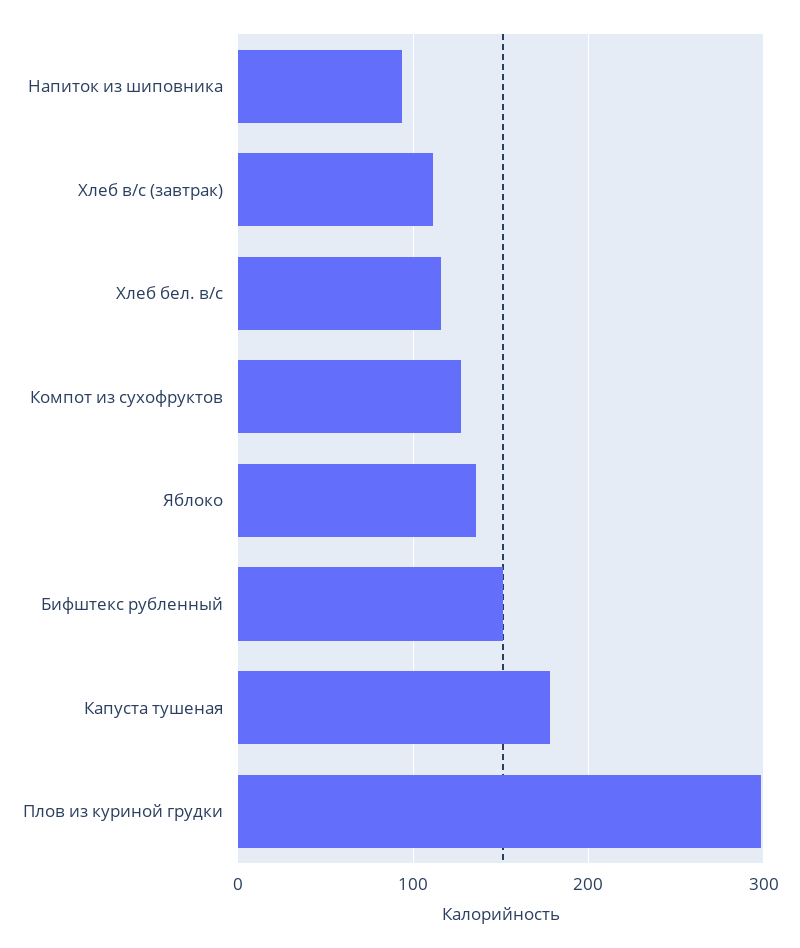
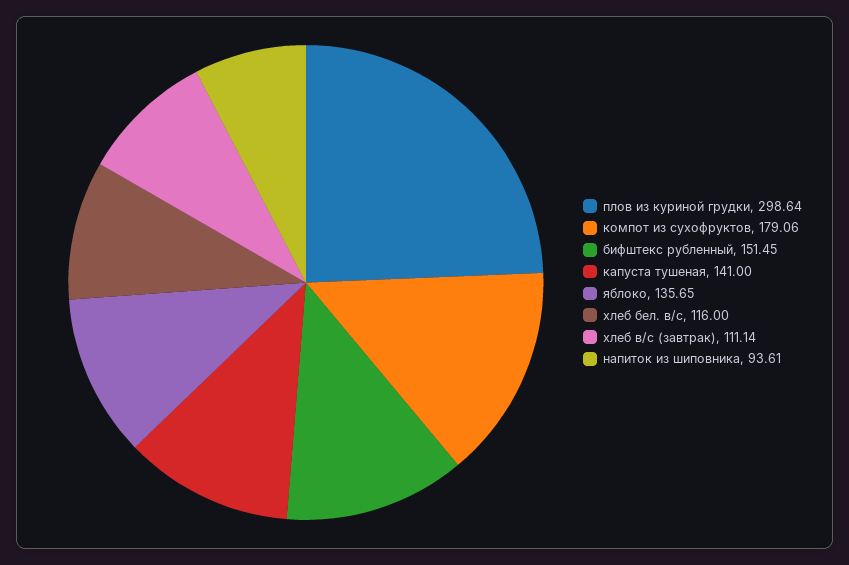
Компот из сухофруктов: 130 -> 179.06
Капуста тушеная: 180 -> 141

